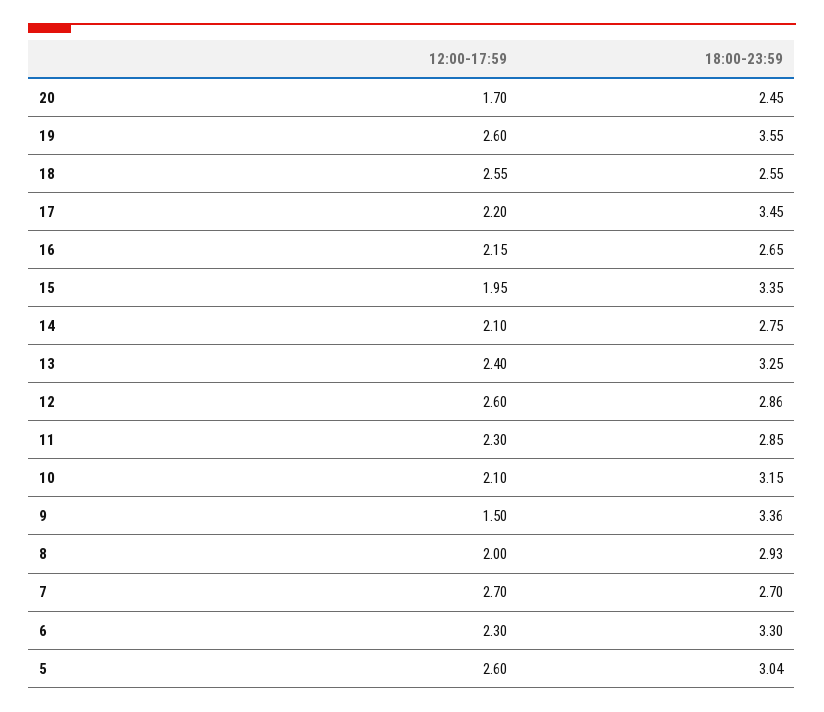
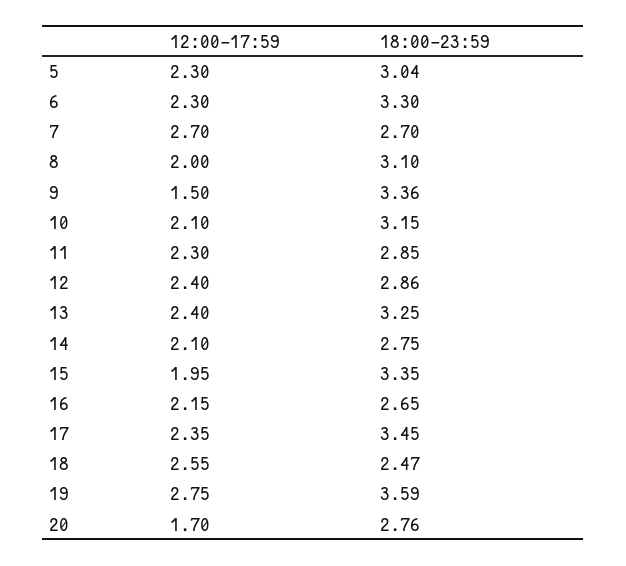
18:00-23:59, 20: 2.45 -> 2.76
12:00-17:59, 19: 2.6 -> 2.75
18:00-23:59, 19: 3.55 -> 3.59
18:00-23:59, 18: 2.55 -> 2.47
12:00-17:59, 17: 2.2 -> 2.35
12:00-17:59, 12: 2.6 -> 2.4
18:00-23:59, 8: 2.93 -> 3.1
12:00-17:59, 5: 2.6 -> 2.3

